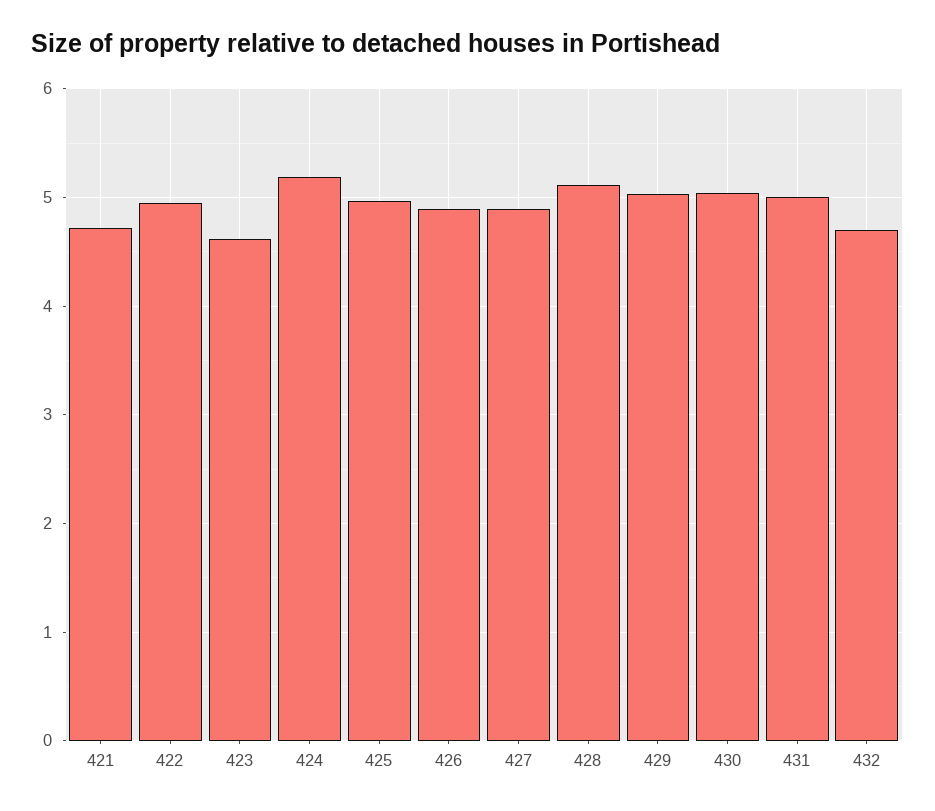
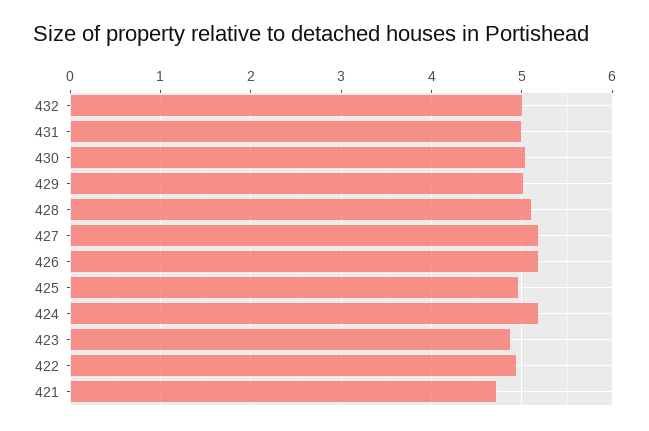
423: 4.6 -> 4.9
426: 4.9 -> 5.2
427: 4.9 -> 5.2
432: 4.7 -> 5

